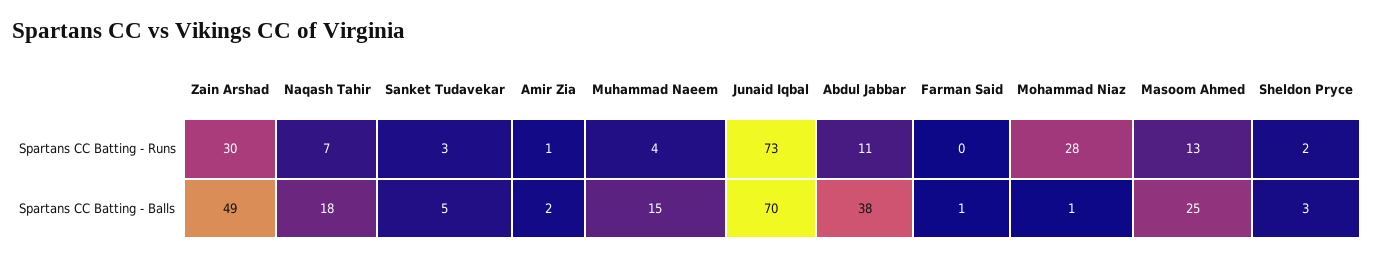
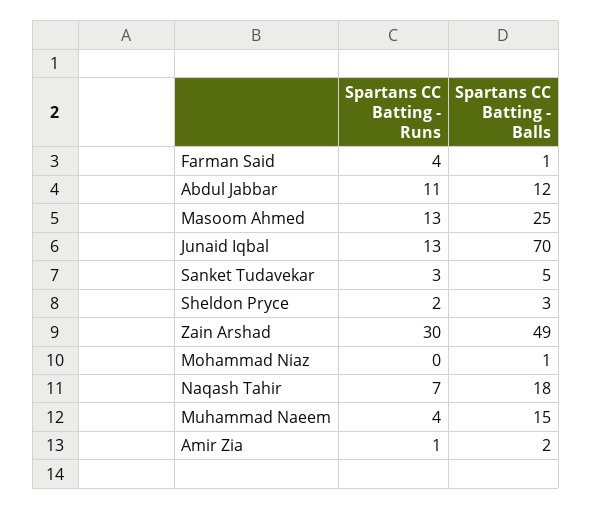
Junaid Iqbal, Spartans CC Batting - Runs: 73 -> 13
Farman Said, Spartans CC Batting - Runs: 0 -> 4
Mohammad Niaz, Spartans CC Batting - Runs: 28 -> 0
Abdul Jabbar, Spartans CC Batting - Balls: 38 -> 12

